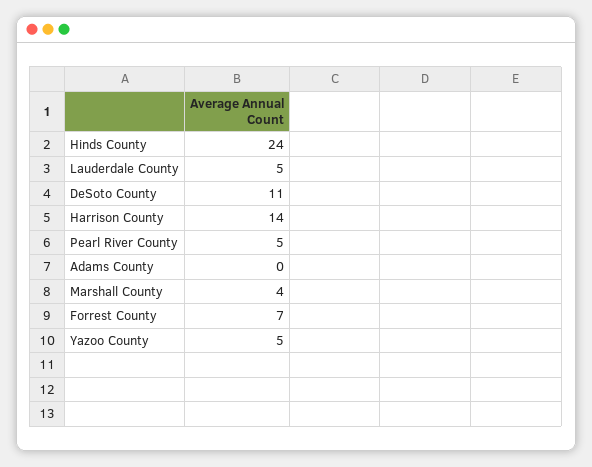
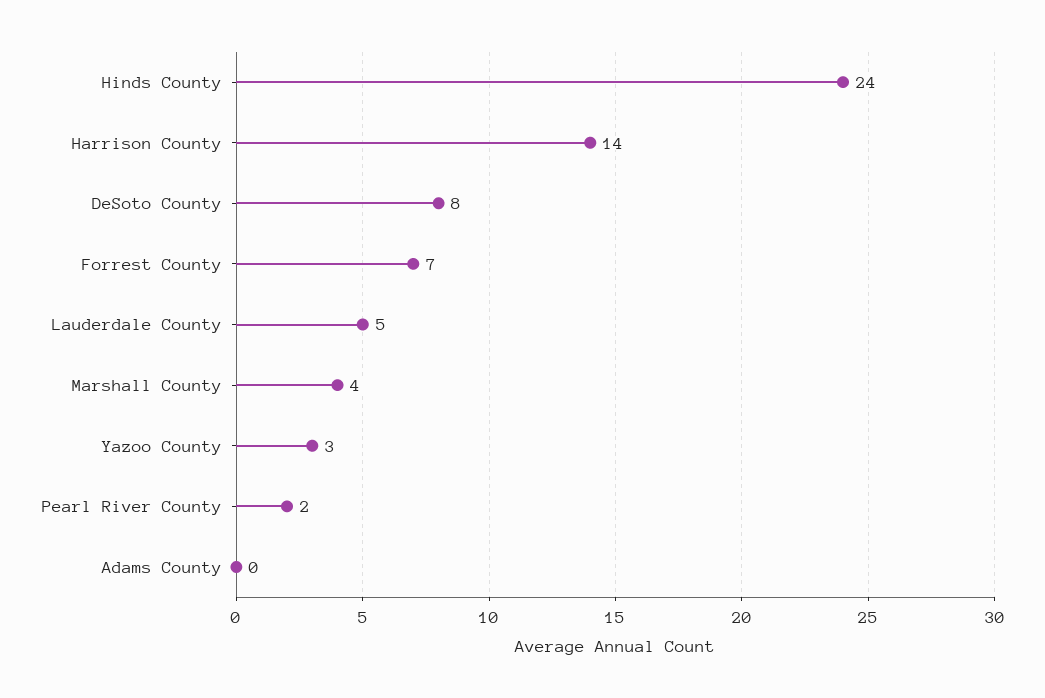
DeSoto County: 11 -> 8
Pearl River County: 5 -> 2
Yazoo County: 5 -> 3

